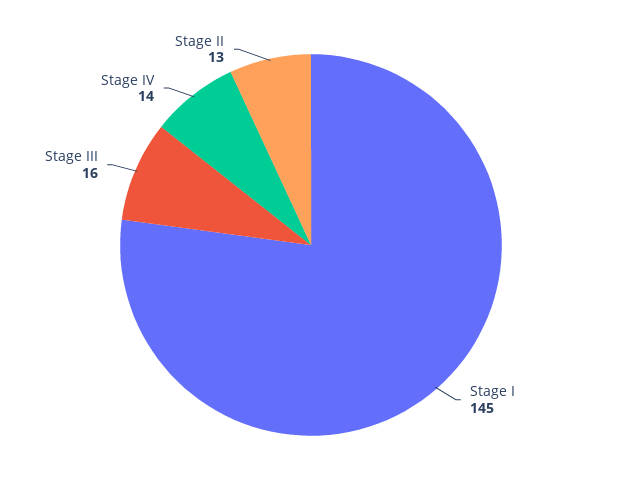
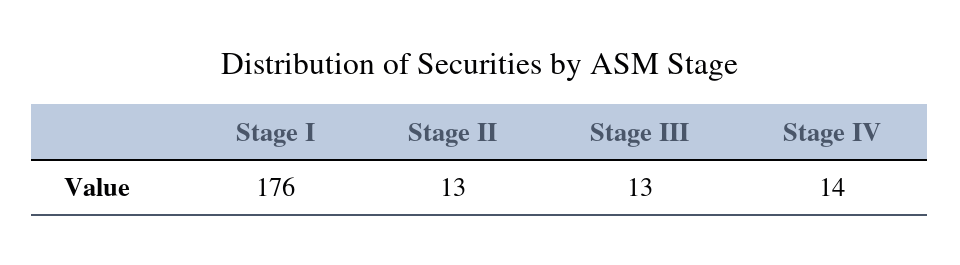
Stage I: 145 -> 176
Stage III: 16 -> 13

